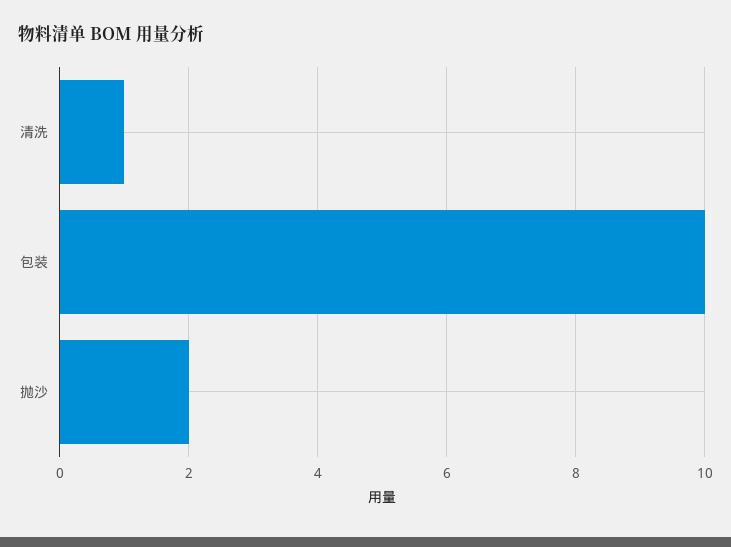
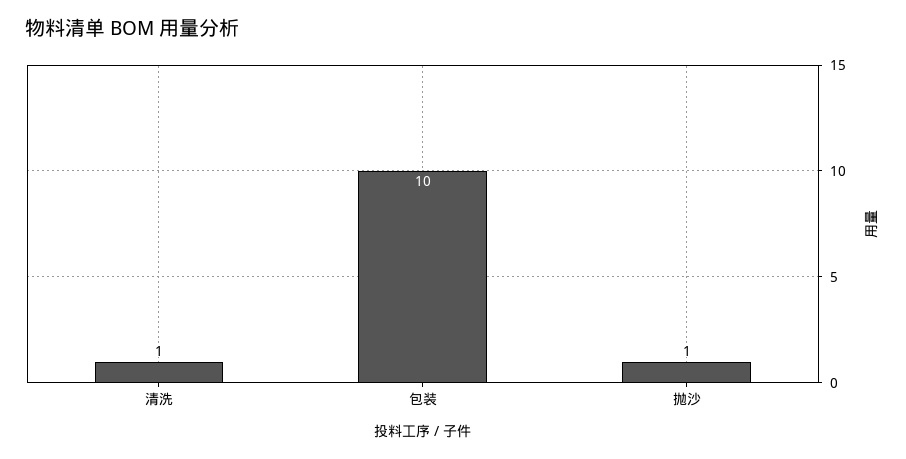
抛沙: 2 -> 1

